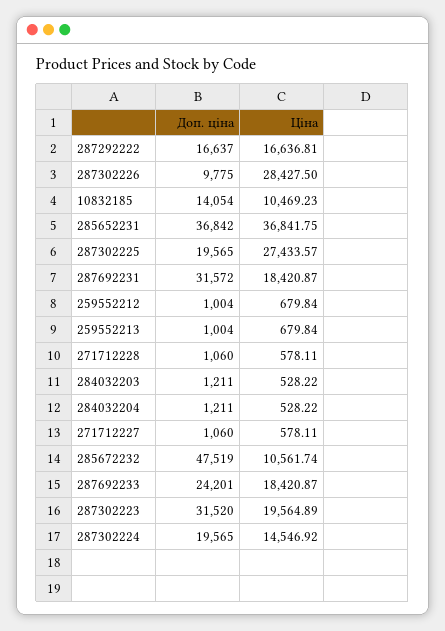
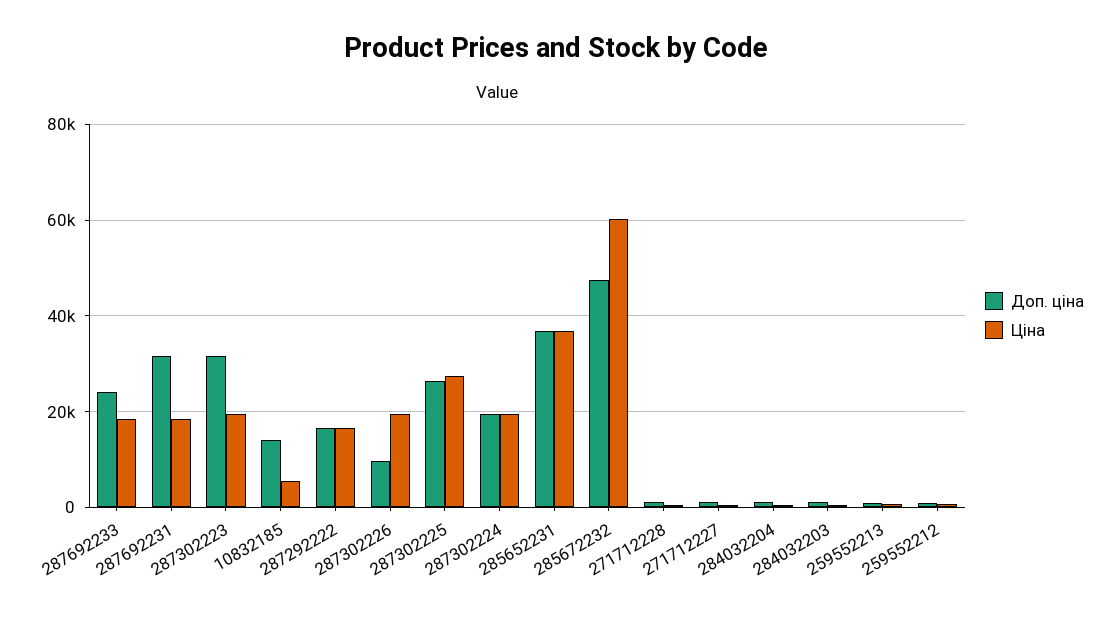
Ціна, 287302226: 28427.5 -> 20000
Ціна, 10832185: 10469.23 -> 6000
Доп. ціна, 287302225: 19565 -> 26000
Ціна, 285672232: 10561.74 -> 60000
Ціна, 287302224: 14546.92 -> 20000

